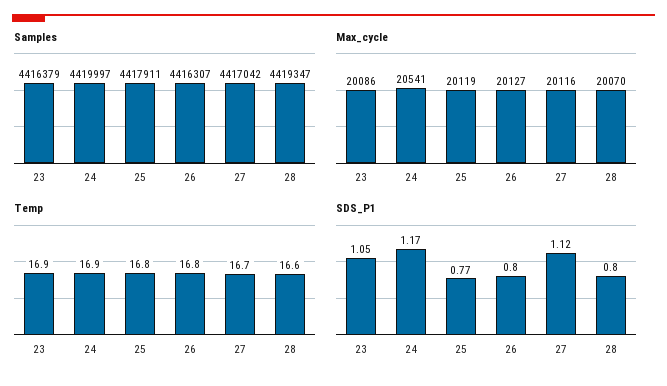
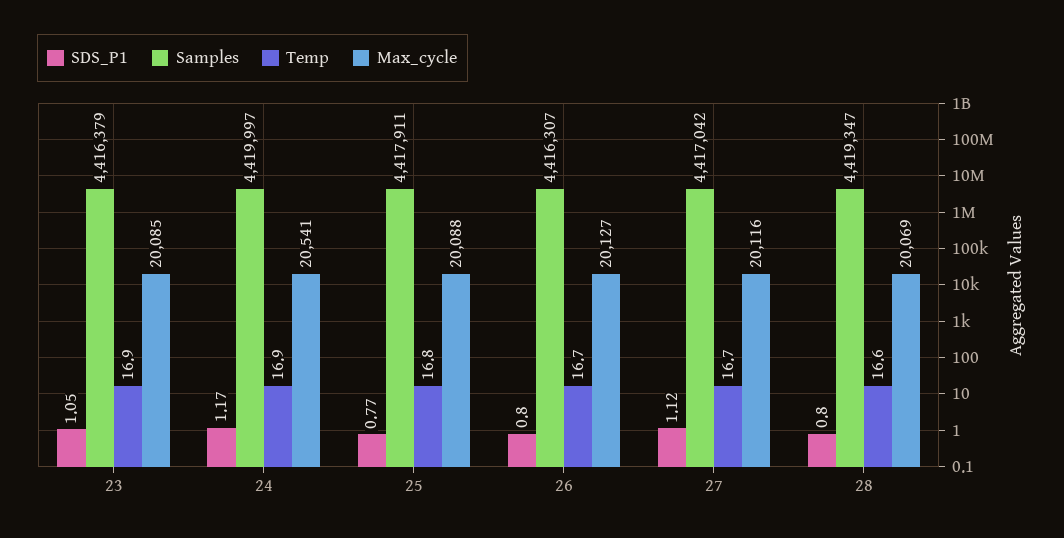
Max_cycle, 23: 20086 -> 20085
Max_cycle, 25: 20119 -> 20088
Max_cycle, 28: 20070 -> 20069
Temp, 26: 16.8 -> 16.7

